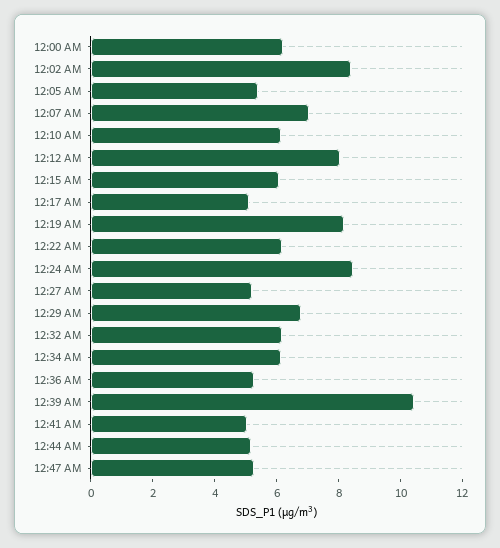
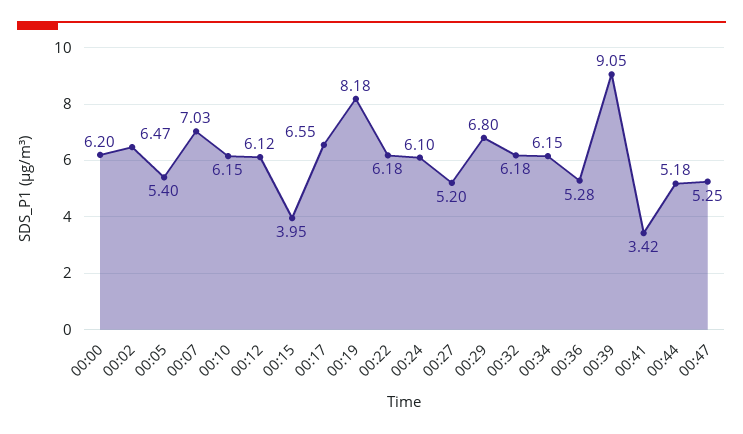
12:02 AM: 8.5 -> 6.47
12:12 AM: 8 -> 6.12
12:15 AM: 6 -> 3.95
12:17 AM: 5 -> 6.55
12:24 AM: 8.5 -> 6.1
12:39 AM: 10.5 -> 9.05
12:41 AM: 5 -> 3.42

